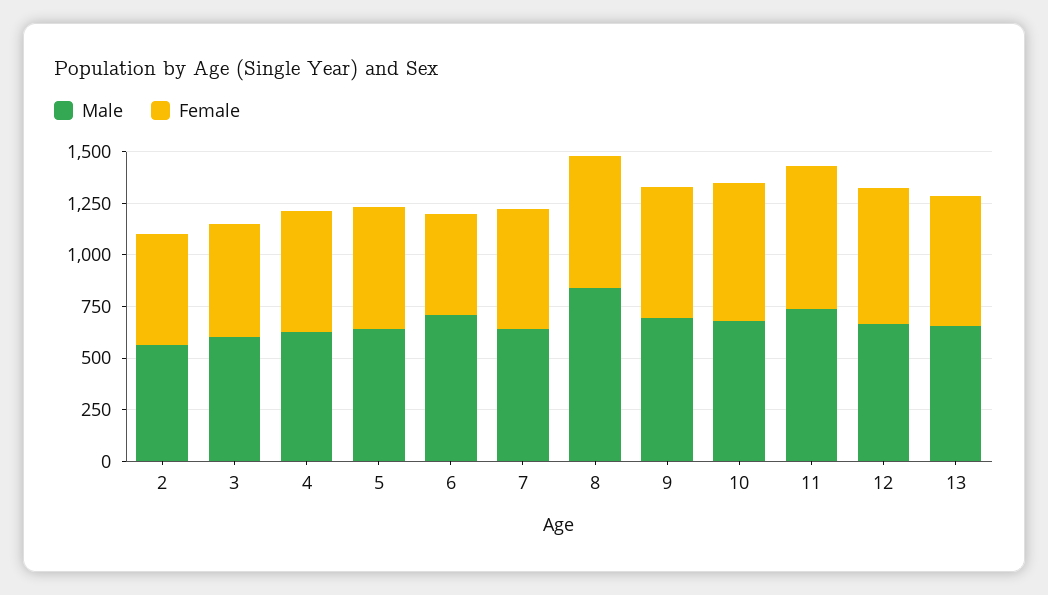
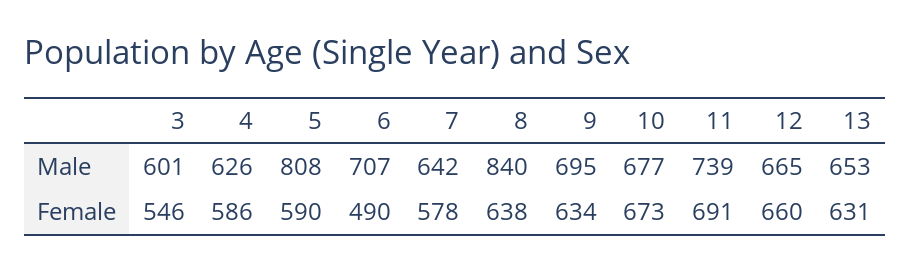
Male, 2: 550 -> none
Female, 2: 550 -> none
Male, 5: 650 -> 808

